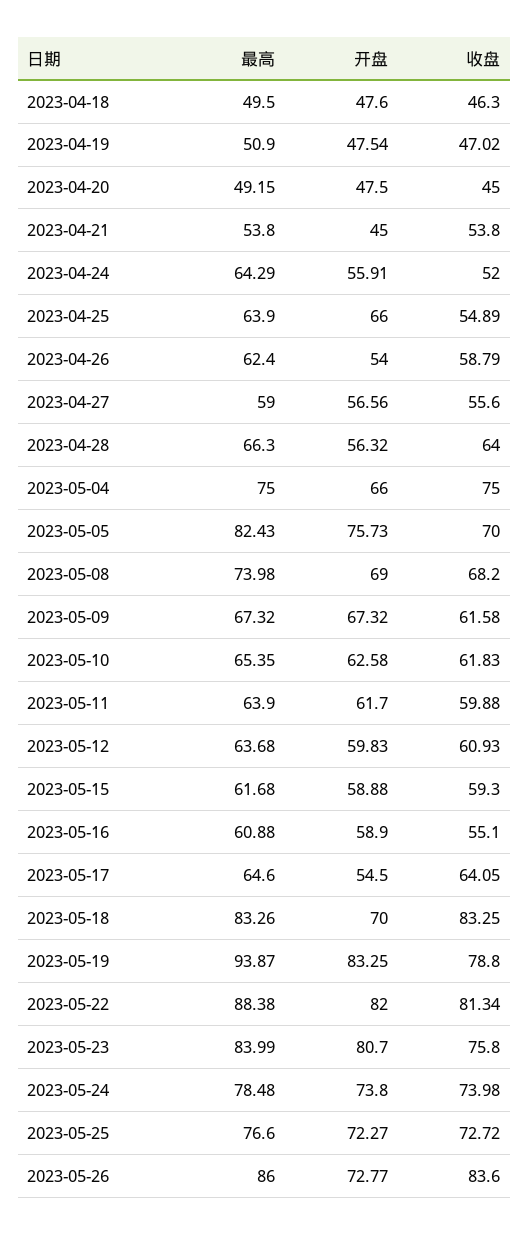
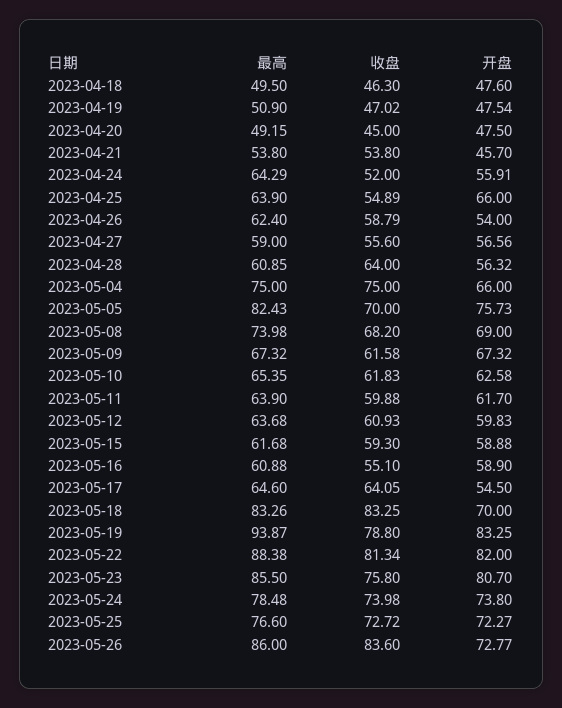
开盘, 2023-04-21: 45 -> 45.7
最高, 2023-04-28: 66.3 -> 60.85
最高, 2023-05-23: 83.99 -> 85.5

